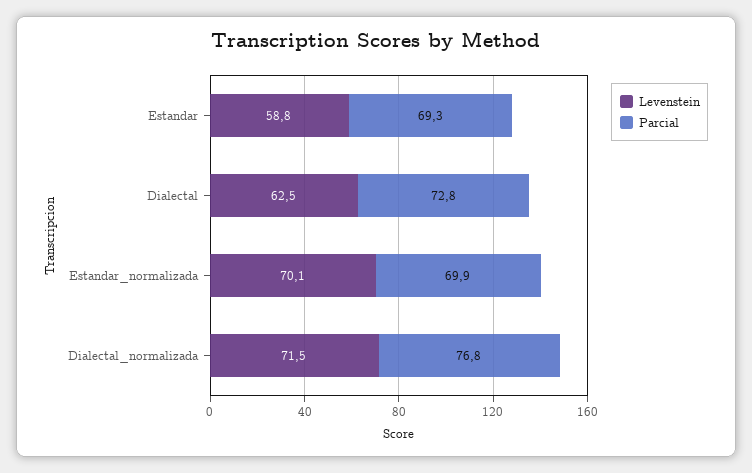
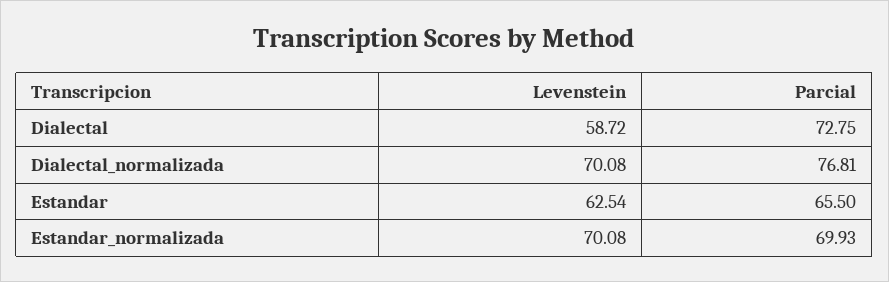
Levenstein, Estandar: 58.8 -> 62.54
Parcial, Estandar: 69.3 -> 65.5
Levenstein, Dialectal: 62.5 -> 58.72
Levenstein, Dialectal_normalizada: 71.5 -> 70.08

